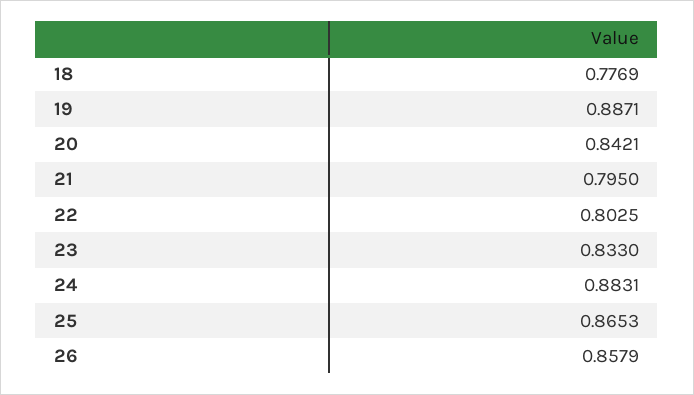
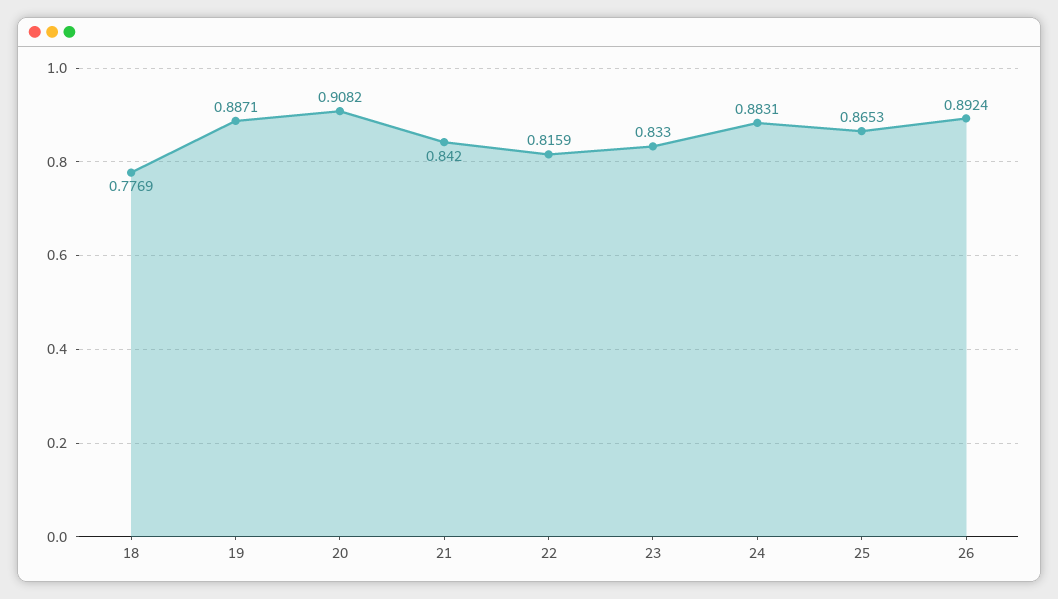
20: 0.8421 -> 0.9082
21: 0.795 -> 0.842
22: 0.8025 -> 0.8159
26: 0.8579 -> 0.8924

